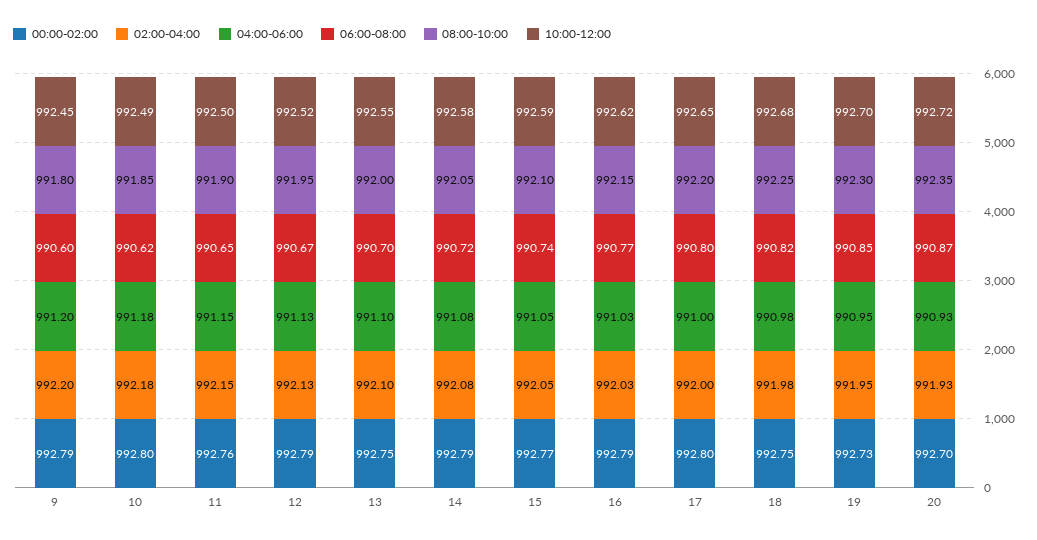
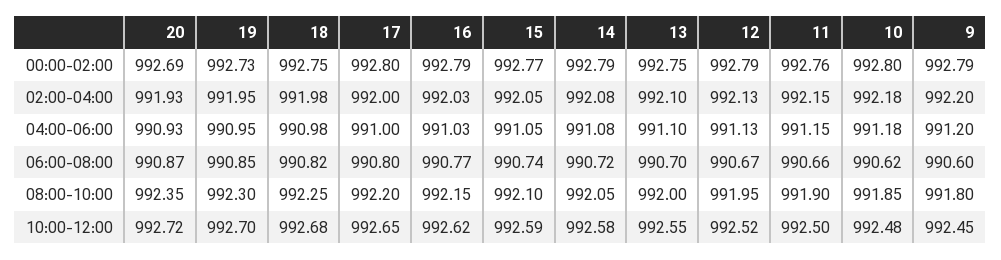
10:00-12:00, 10: 992.49 -> 992.48
06:00-08:00, 11: 990.65 -> 990.66
00:00-02:00, 20: 992.7 -> 992.69

